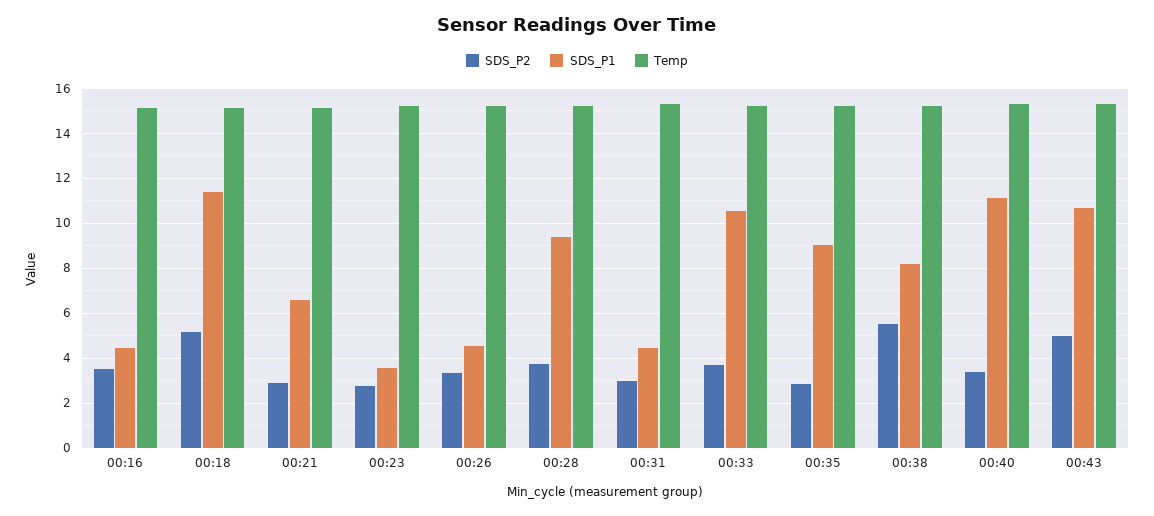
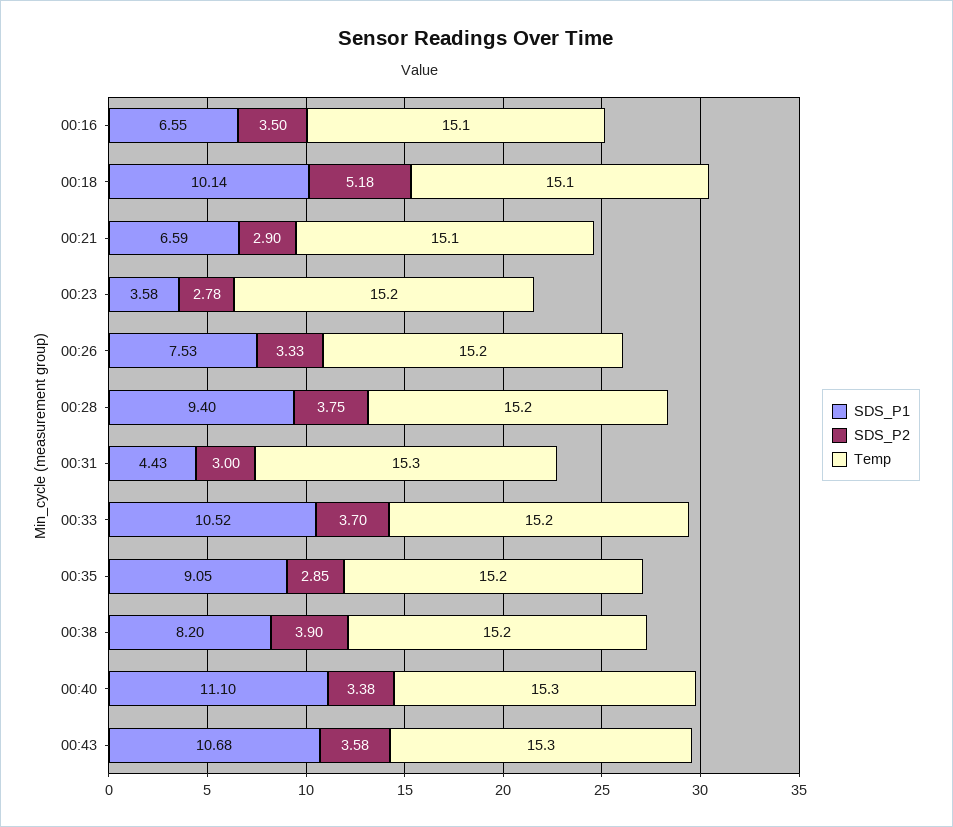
SDS_P1, 00:16: 4.5 -> 6.55
SDS_P1, 00:18: 11.5 -> 10.14
SDS_P1, 00:26: 4.5 -> 7.53
SDS_P2, 00:38: 5.5 -> 3.9
SDS_P2, 00:43: 5 -> 3.58

